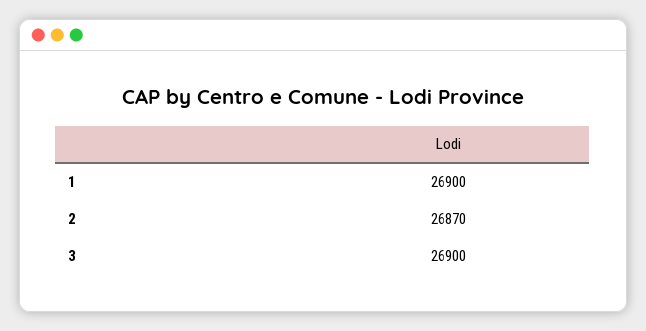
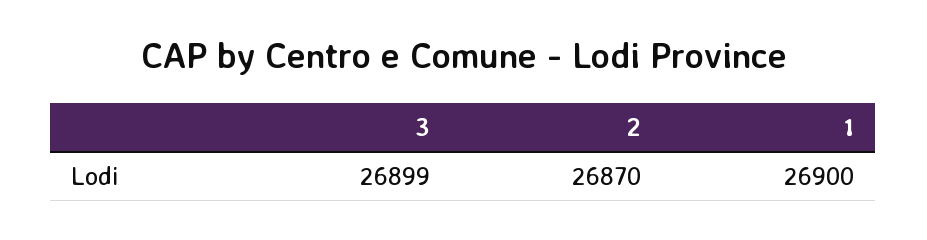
3: 26900 -> 26899

